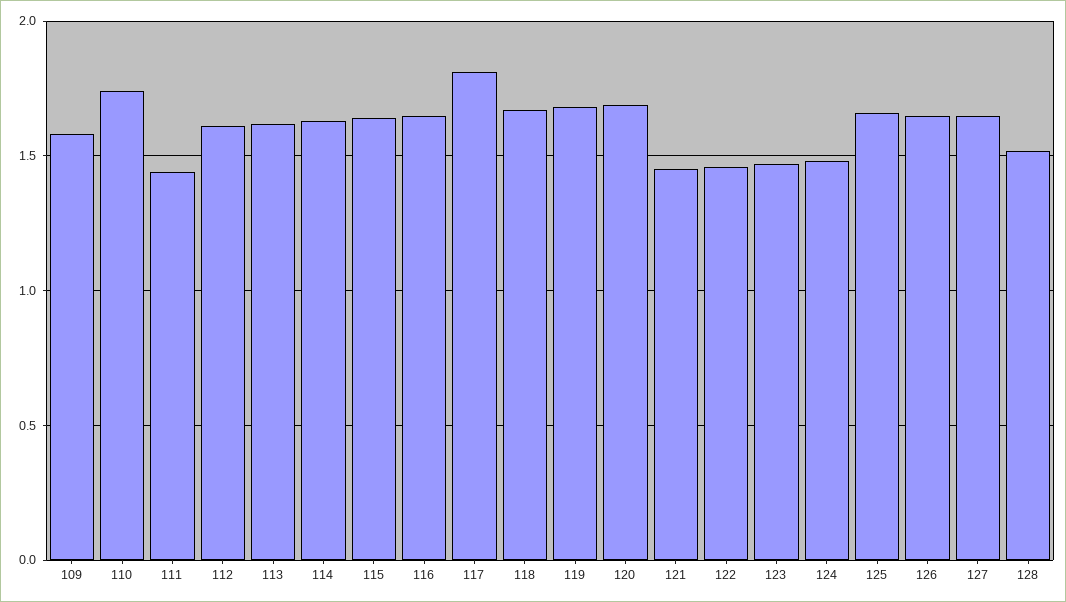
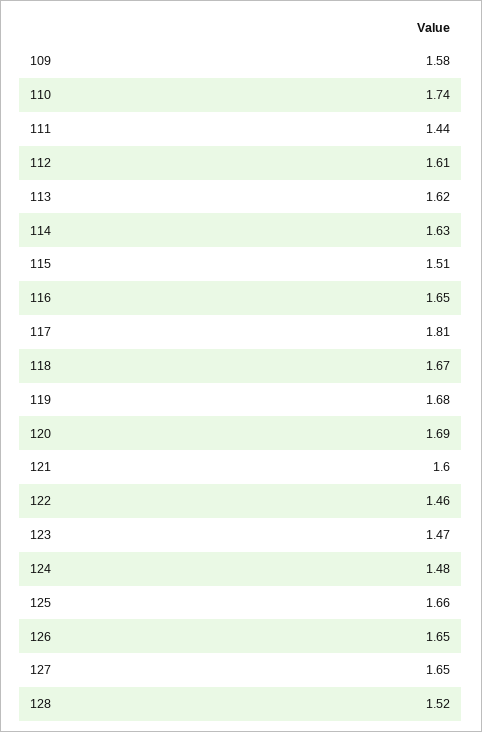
115: 1.65 -> 1.51
121: 1.45 -> 1.6

